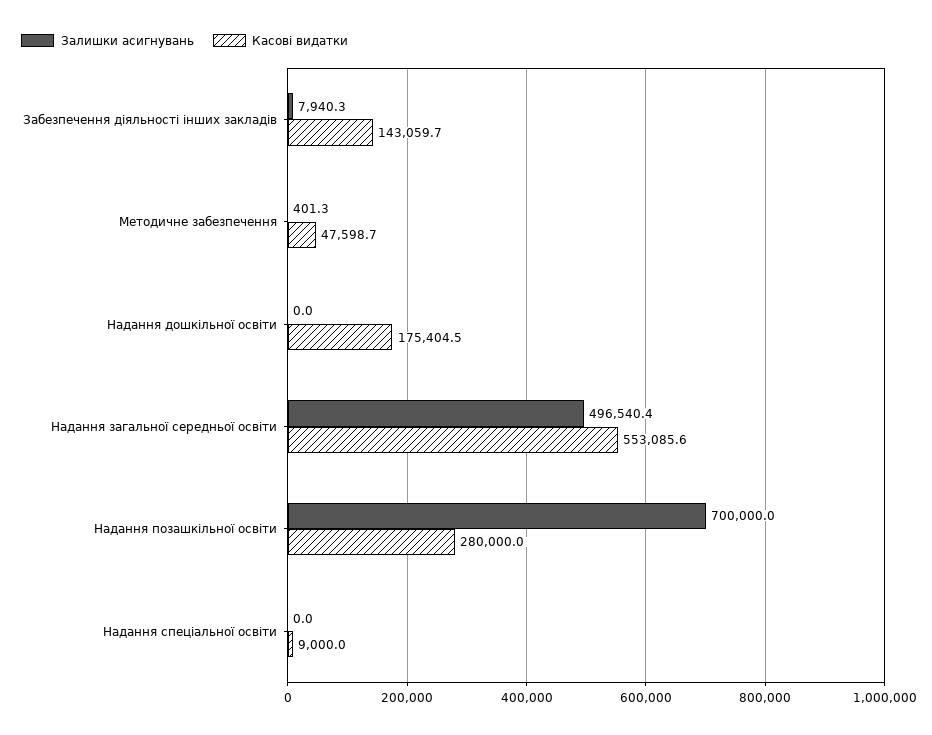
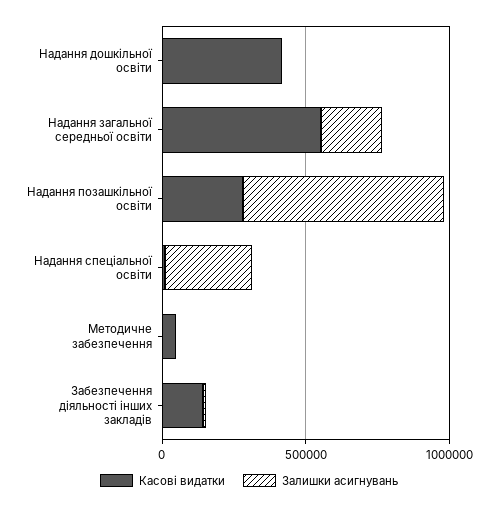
Касові видатки, Надання дошкільної освіти: 175404.5 -> 400000
Залишки асигнувань, Надання загальної середньої освіти: 496540.4 -> 200000
Залишки асигнувань, Надання спеціальної освіти: 0 -> 300000

